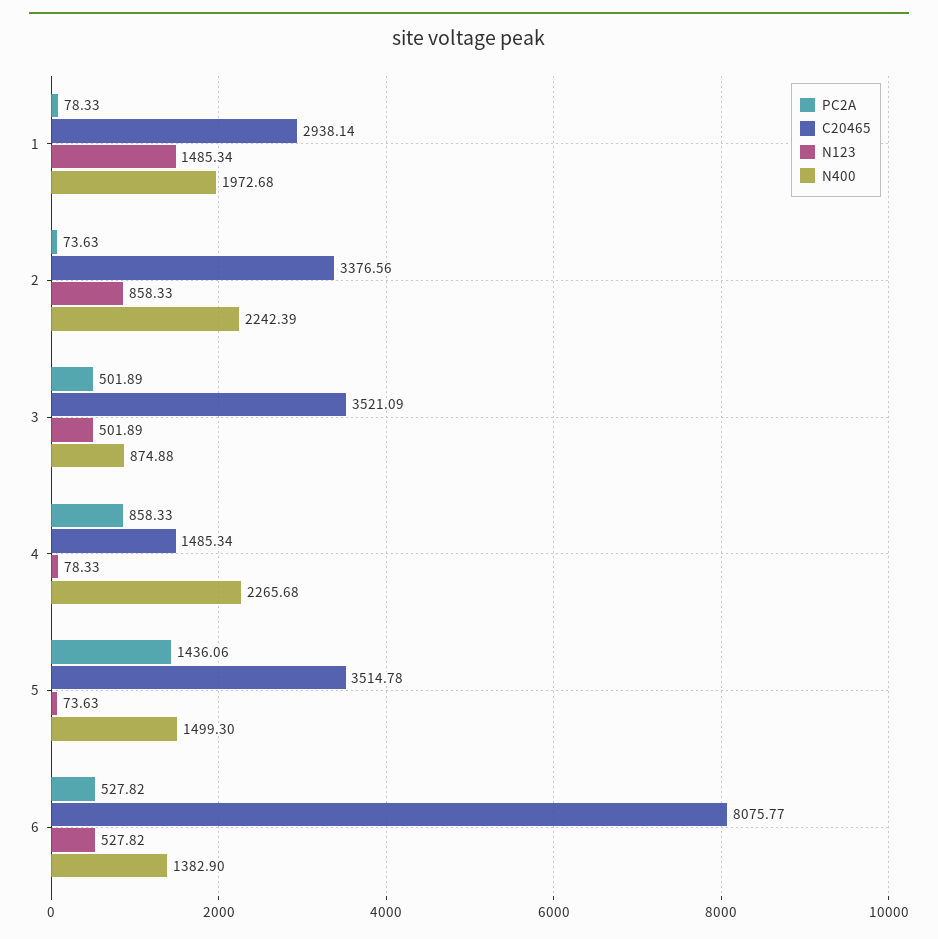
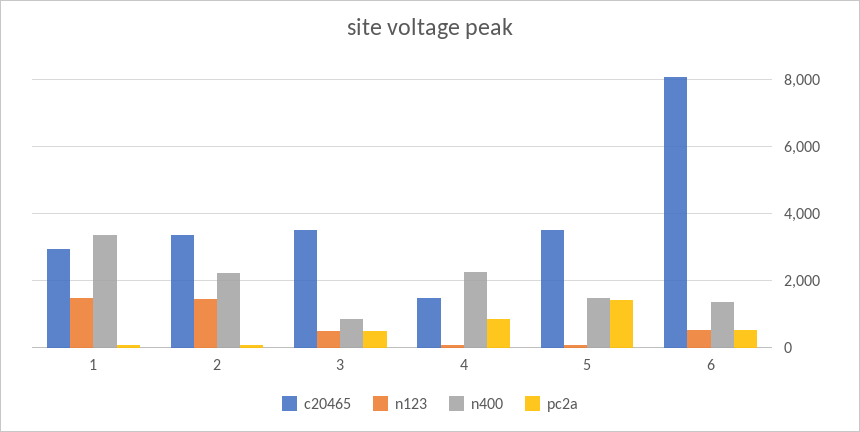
N400, 1: 1972.68 -> 3400
N123, 2: 858.33 -> 1400

